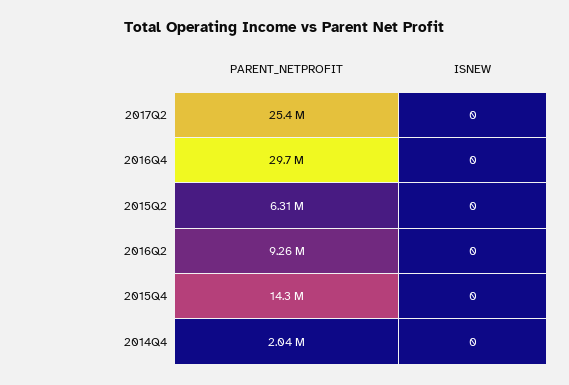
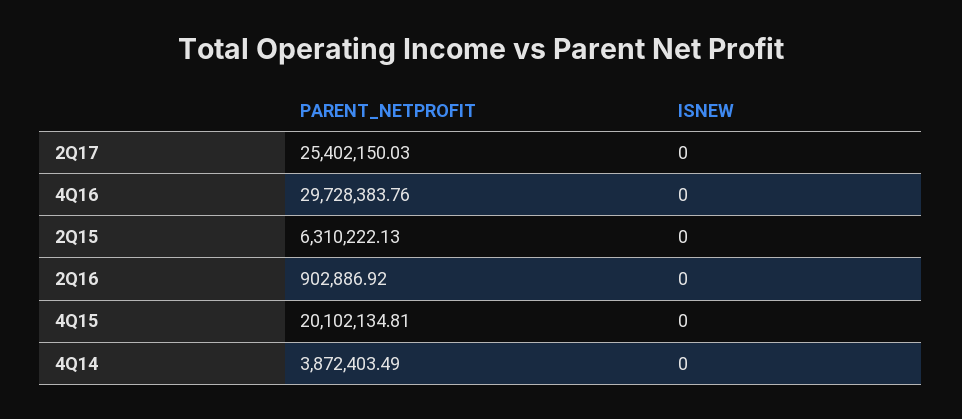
PARENT_NETPROFIT, 2016Q2: 9260000 -> 902886.92
PARENT_NETPROFIT, 2015Q4: 14300000 -> 20102134.81
PARENT_NETPROFIT, 2014Q4: 2040000 -> 3872403.49

